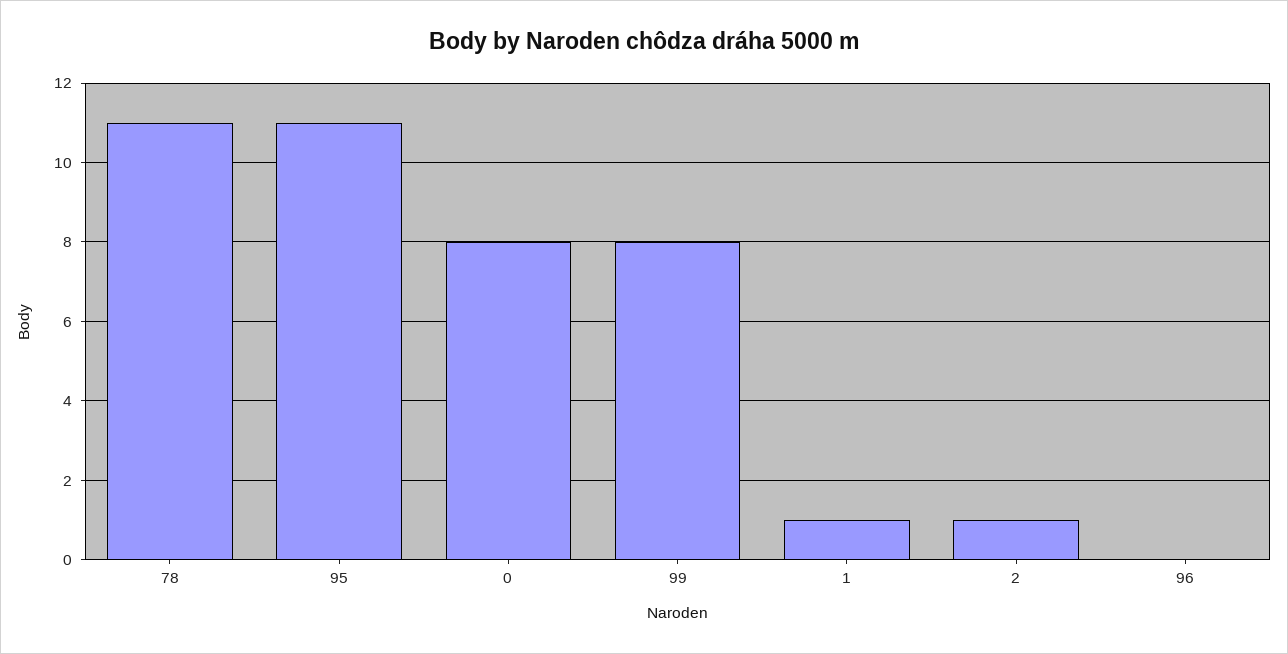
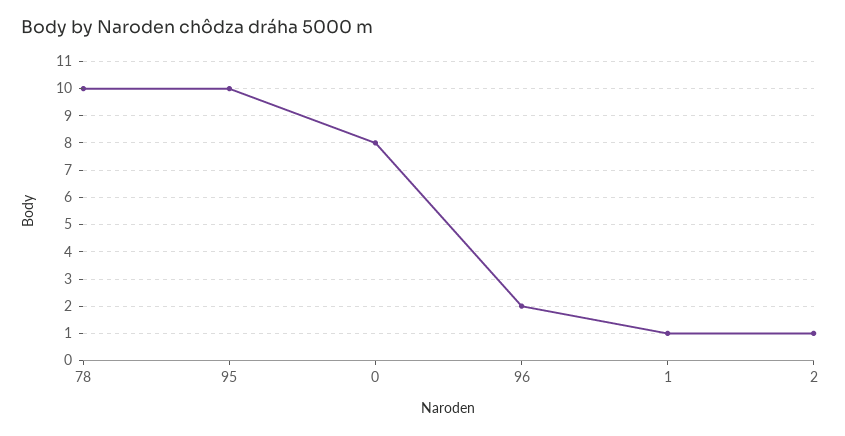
78: 11 -> 10
95: 11 -> 10
99: 8 -> none
96: 0 -> 2

